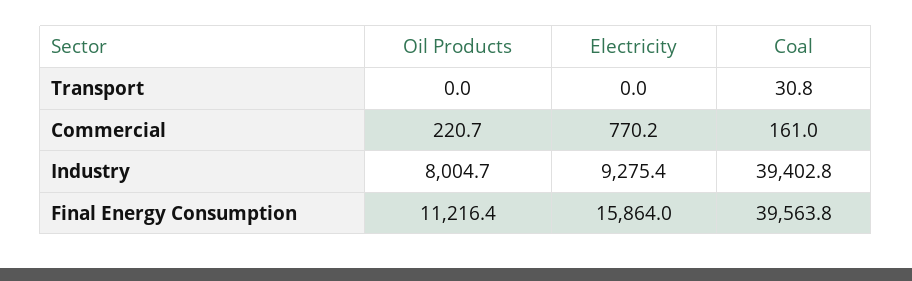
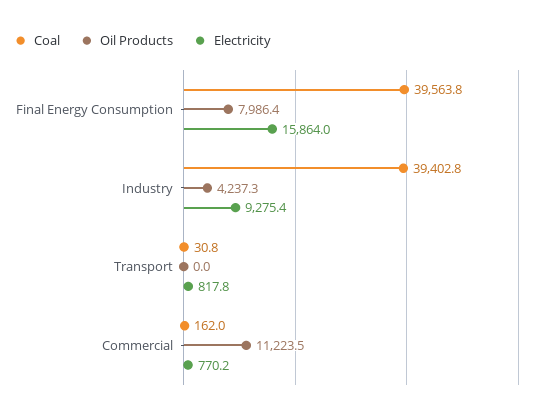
Electricity, Transport: 0 -> 817.8
Oil Products, Commercial: 220.7 -> 11223.5
Coal, Commercial: 161 -> 162
Oil Products, Industry: 8004.7 -> 4237.3
Oil Products, Final Energy Consumption: 11216.4 -> 7986.4

